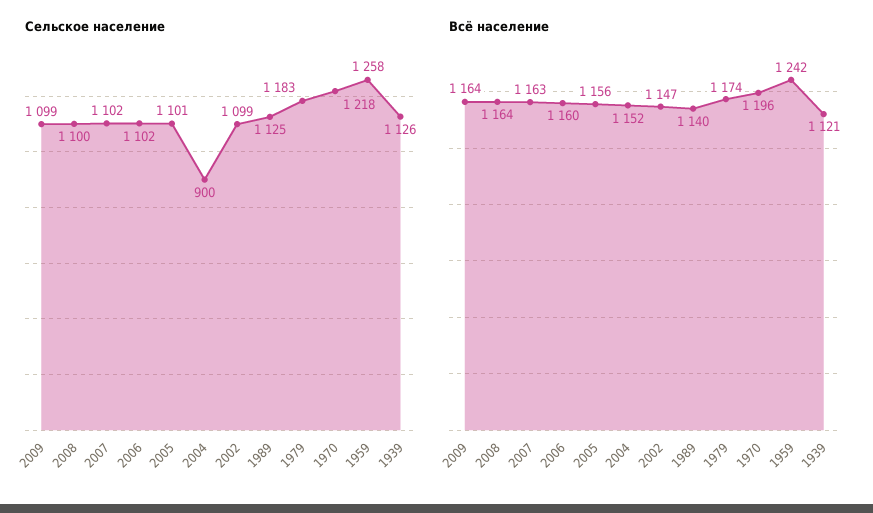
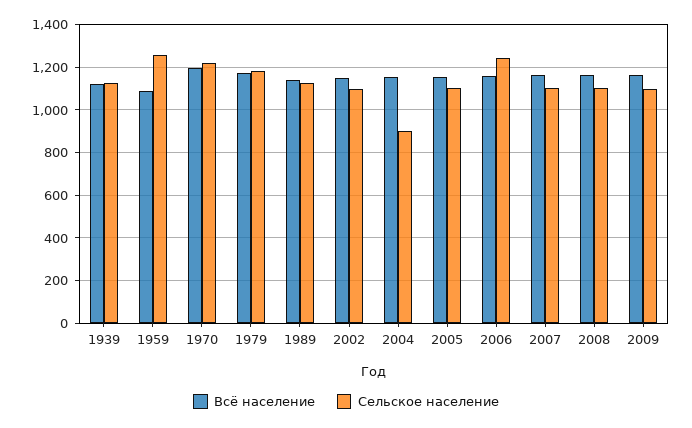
Сельское население, 2006: 1102 -> 1250
Всё население, 1959: 1242 -> 1100

